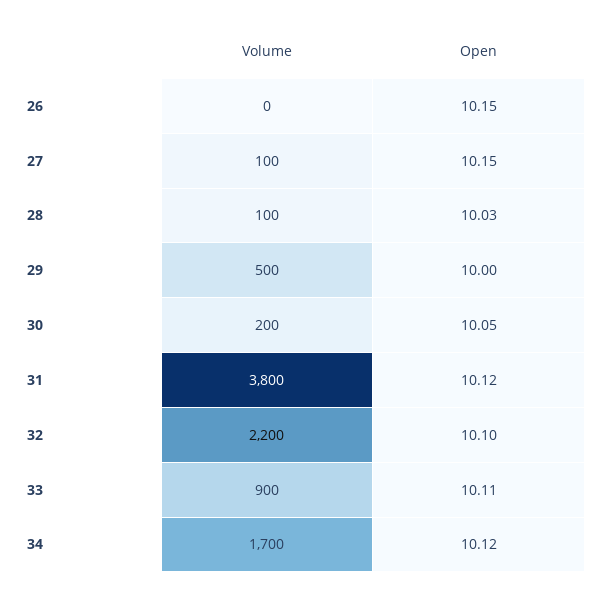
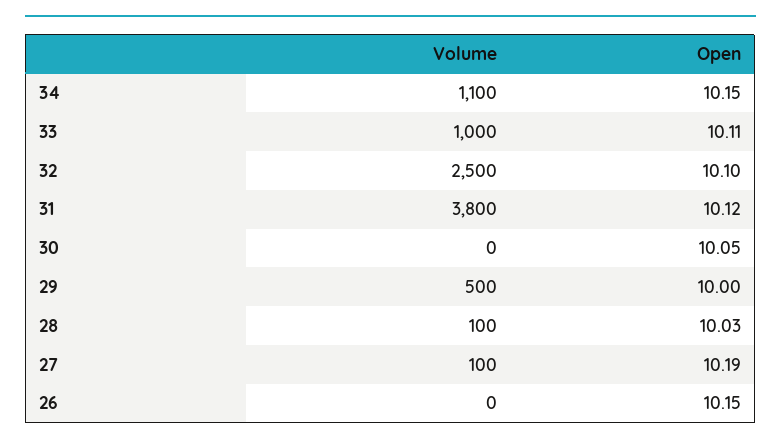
Open, 27: 10.15 -> 10.19
Volume, 30: 200 -> 0
Volume, 32: 2200 -> 2500
Volume, 33: 900 -> 1000
Volume, 34: 1700 -> 1100
Open, 34: 10.12 -> 10.15

